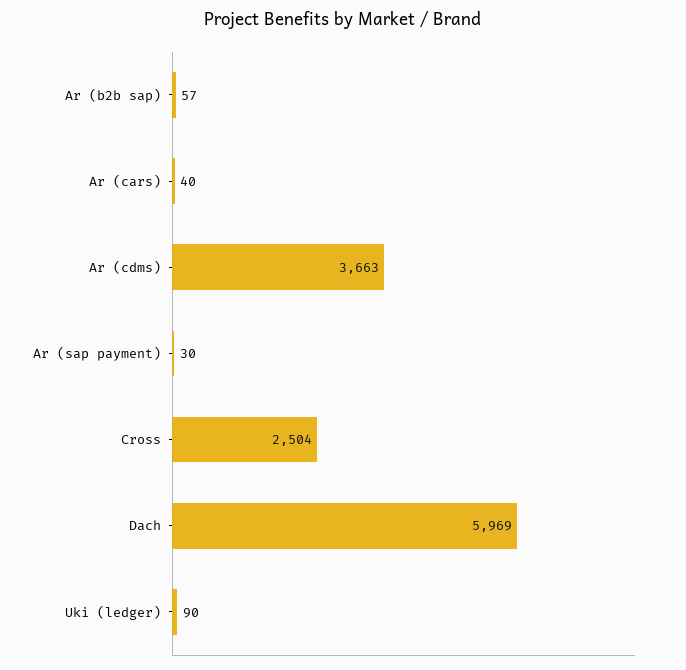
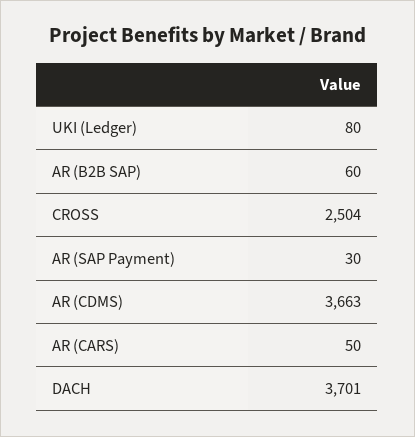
Ar (b2b sap): 57 -> 60
Ar (cars): 40 -> 50
Dach: 5969 -> 3701
Uki (ledger): 90 -> 80

